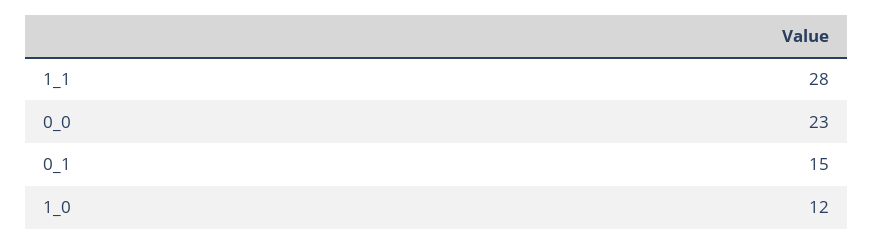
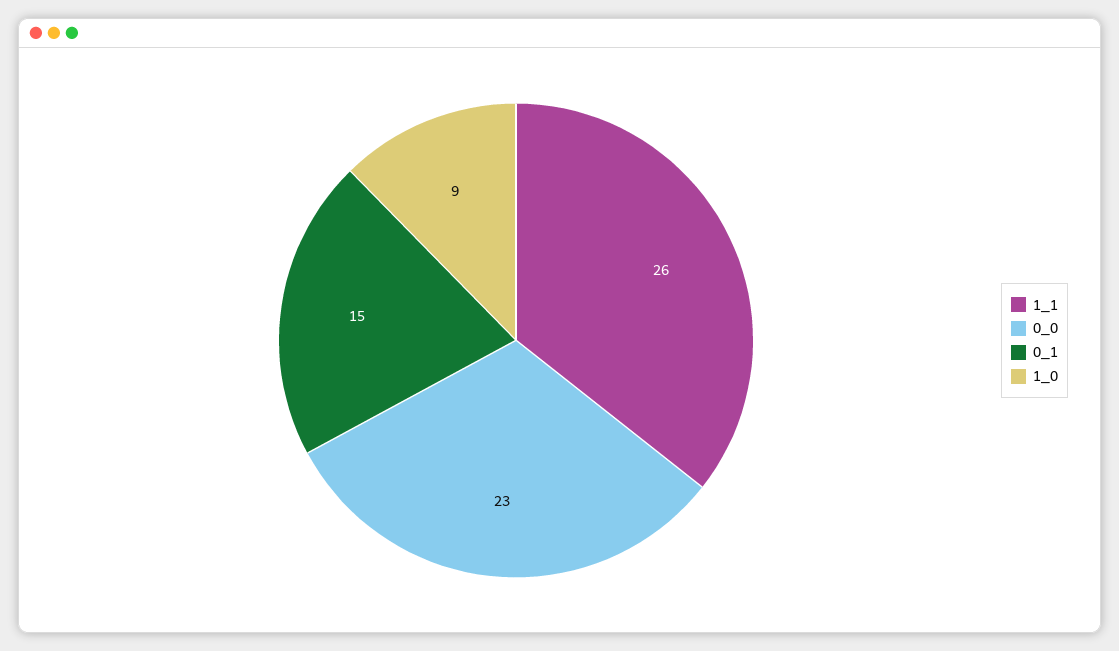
1_1: 28 -> 26
1_0: 12 -> 9

